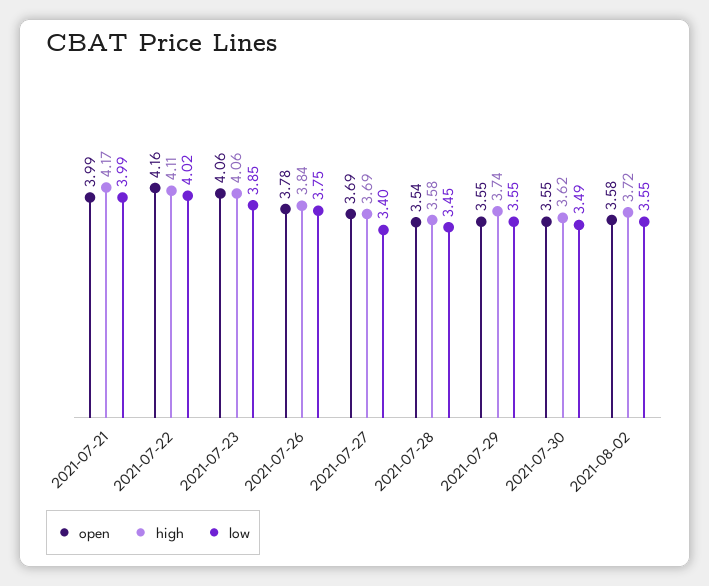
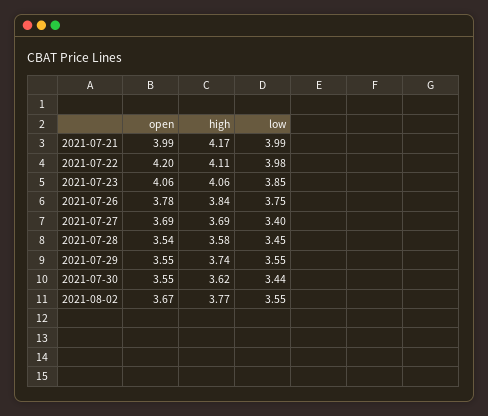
open, 2021-07-22: 4.16 -> 4.2
low, 2021-07-22: 4.02 -> 3.98
low, 2021-07-30: 3.49 -> 3.44
open, 2021-08-02: 3.58 -> 3.67
high, 2021-08-02: 3.72 -> 3.77

